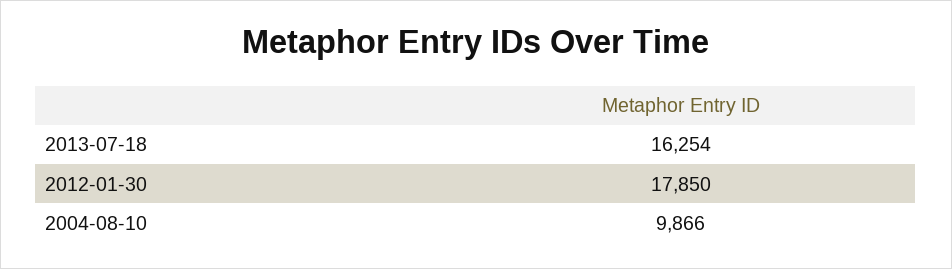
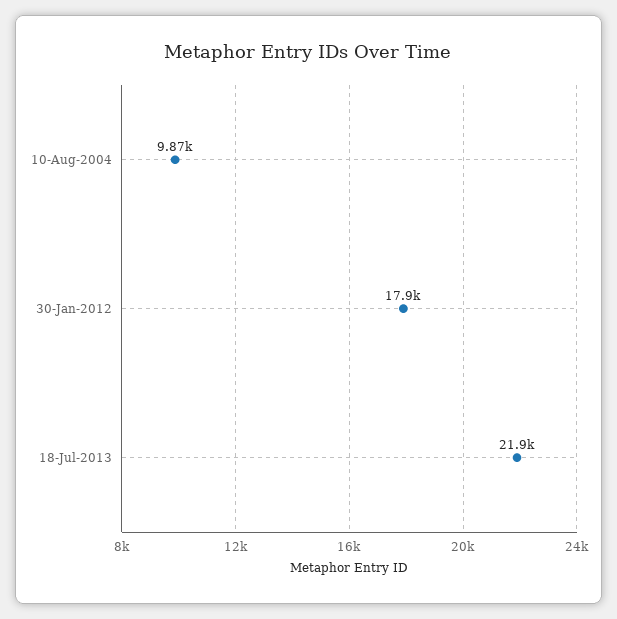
2013-07-18: 16254 -> 21900

